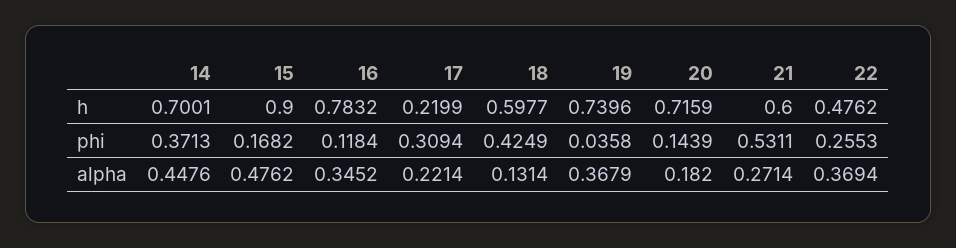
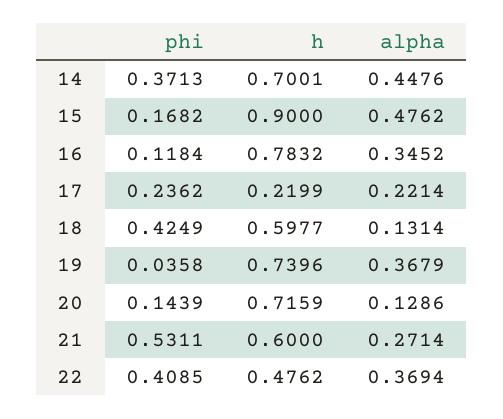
17, phi: 0.3094 -> 0.2362
22, phi: 0.2553 -> 0.4085
20, alpha: 0.182 -> 0.1286

